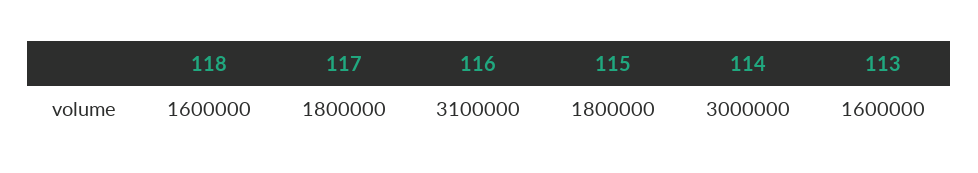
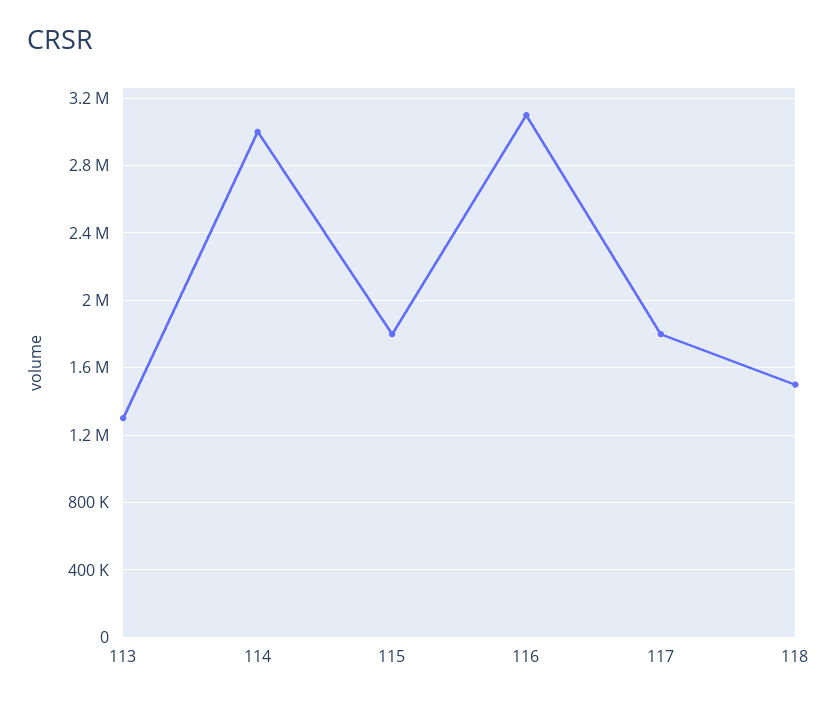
118: 1600000 -> 1500000
113: 1600000 -> 1300000

